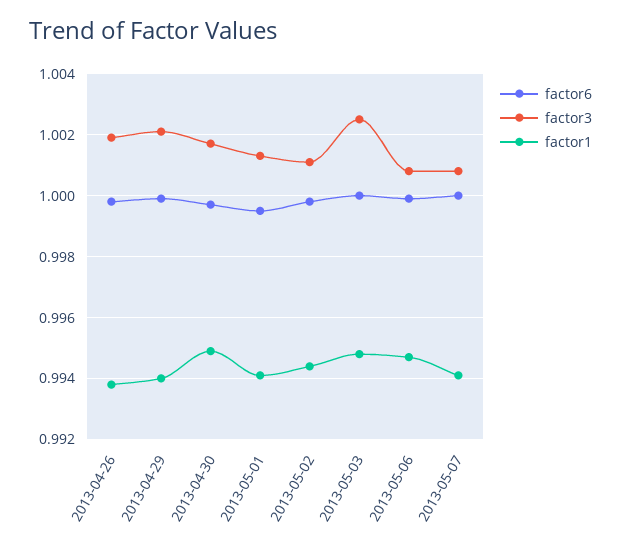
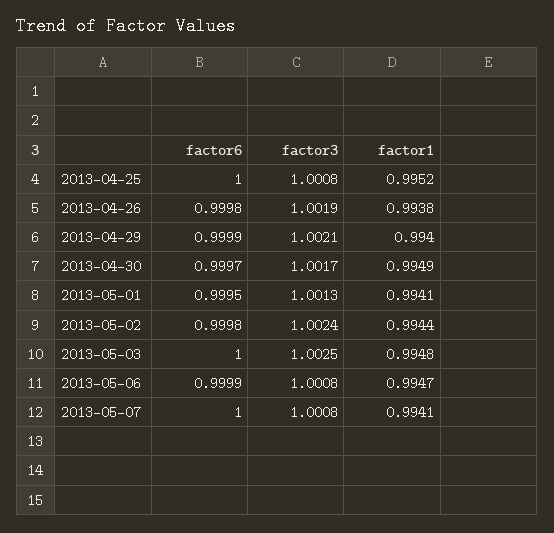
factor3, 2013-05-02: 1.001 -> 1.0024
factor6, 2013-04-25: none -> 1
factor3, 2013-04-25: none -> 1.0008
factor1, 2013-04-25: none -> 0.9952

